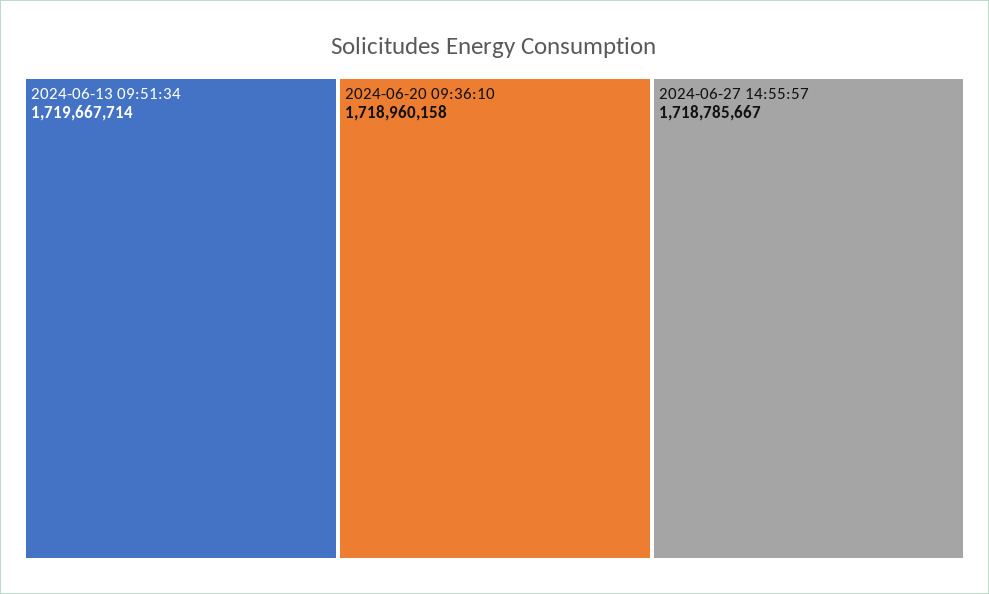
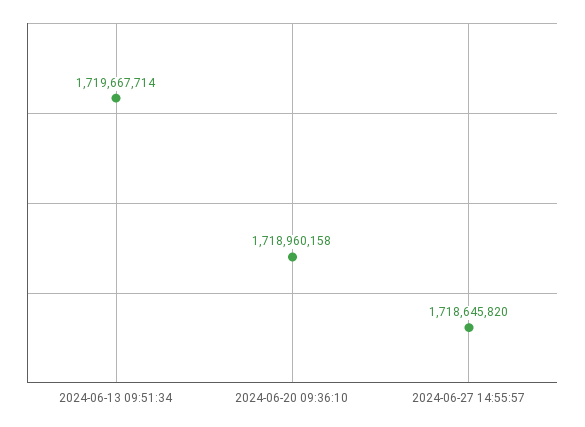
2024-06-27 14:55:57: 1718785667 -> 1718645820

